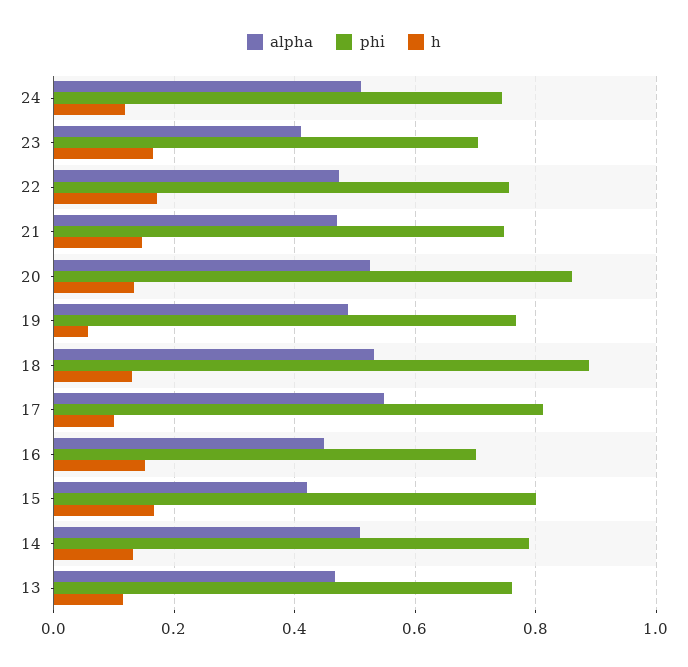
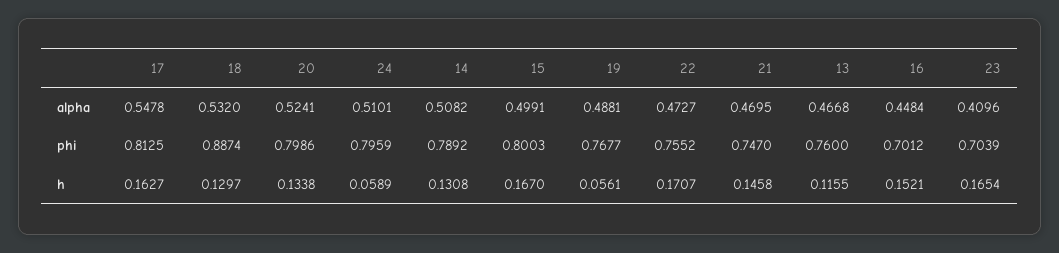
phi, 24: 0.74 -> 0.7959
h, 24: 0.12 -> 0.0589
phi, 20: 0.86 -> 0.7986
h, 17: 0.1 -> 0.1627
alpha, 15: 0.42 -> 0.4991

